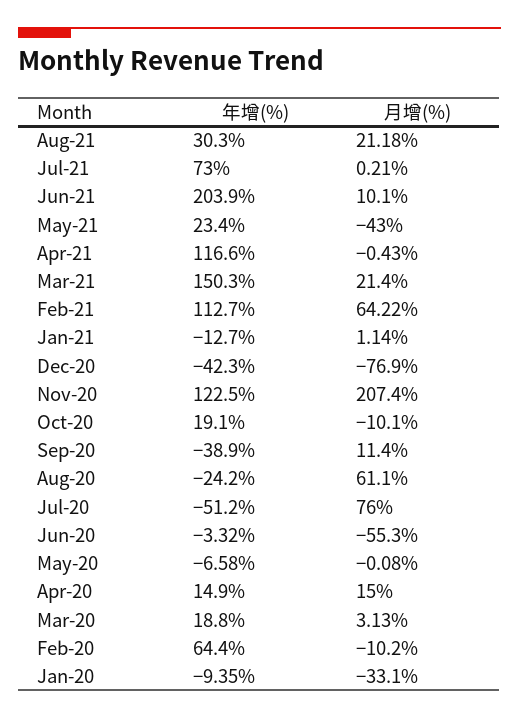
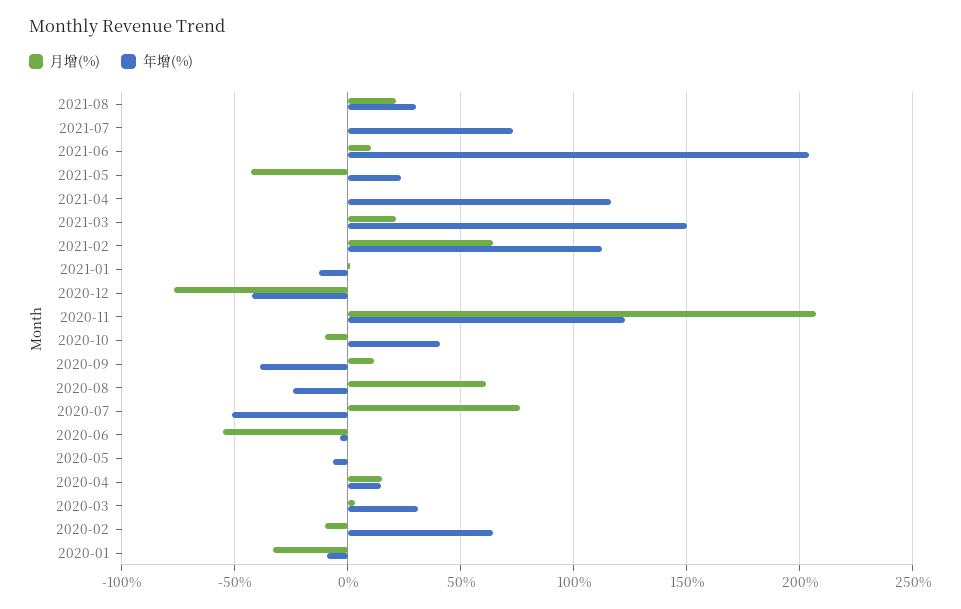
年增(%), Oct-20: 19.1 -> 40
年增(%), Mar-20: 18.8 -> 30

